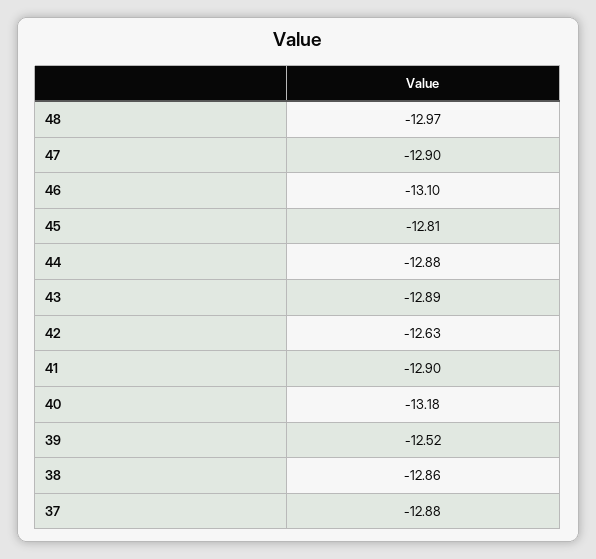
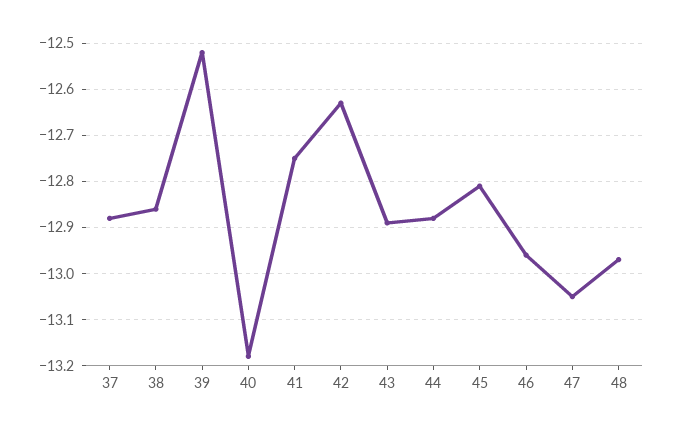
47: -12.9 -> -13.05
46: -13.1 -> -12.95
41: -12.9 -> -12.75

